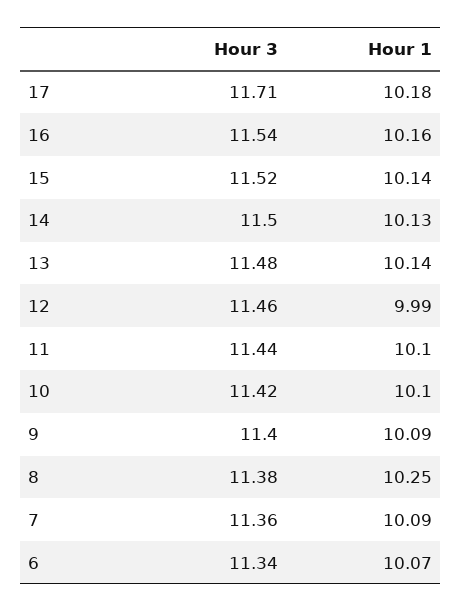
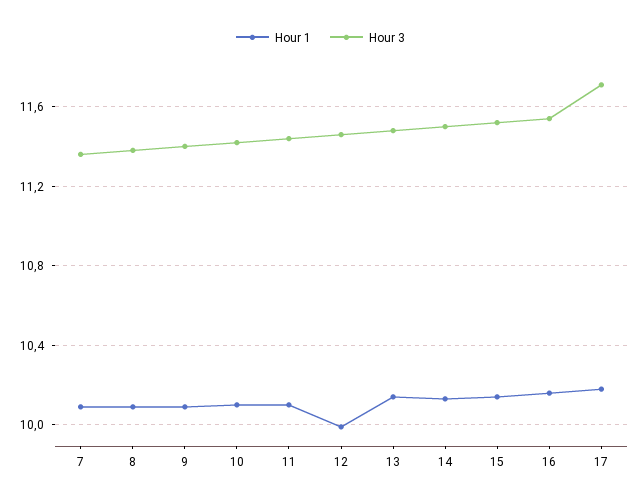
Hour 1, 8: 10.25 -> 10.1
Hour 3, 6: 11.34 -> none
Hour 1, 6: 10.07 -> none

